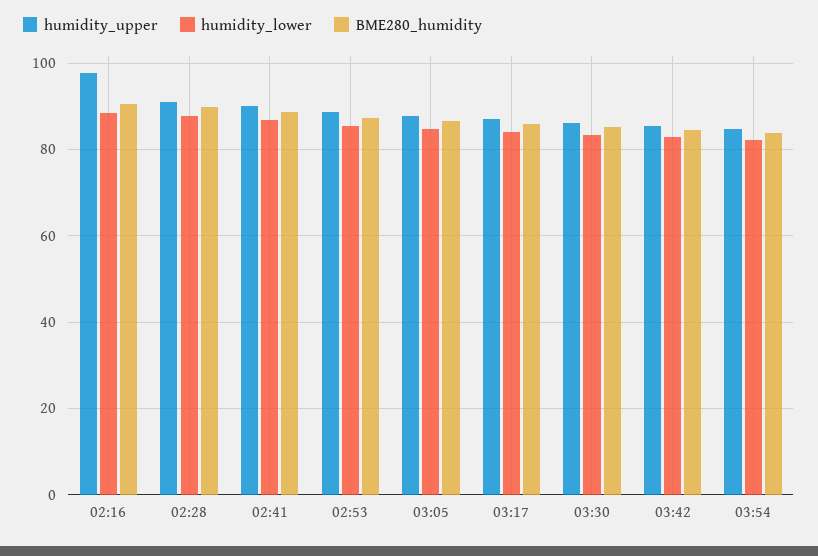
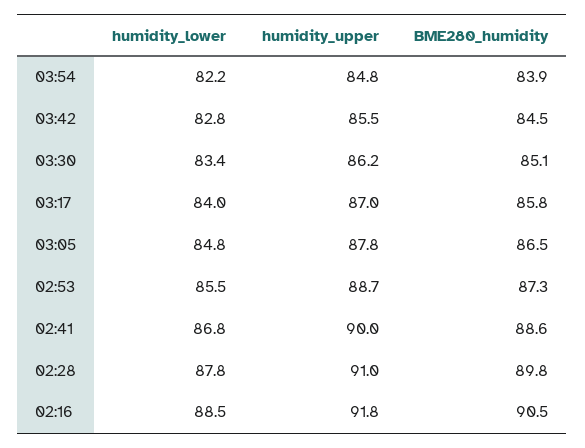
humidity_upper, 02:16: 98 -> 91.8

